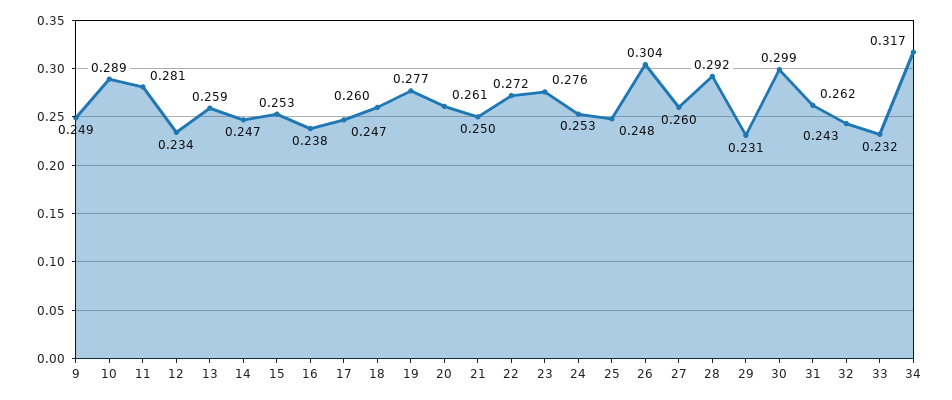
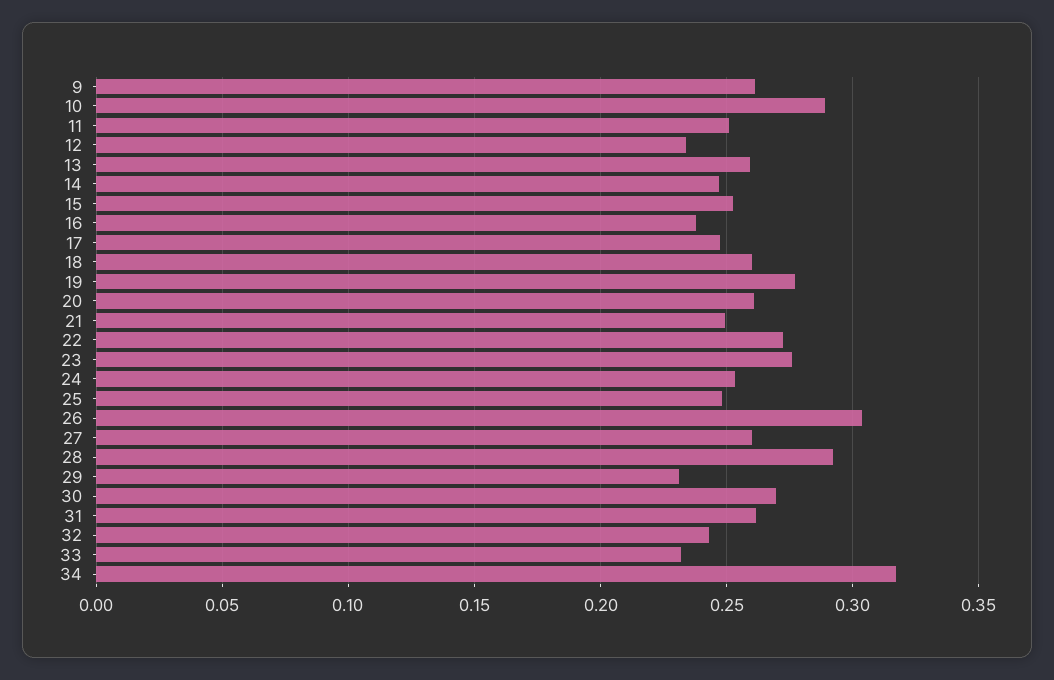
9: 0.249 -> 0.26
11: 0.281 -> 0.25
30: 0.299 -> 0.27

